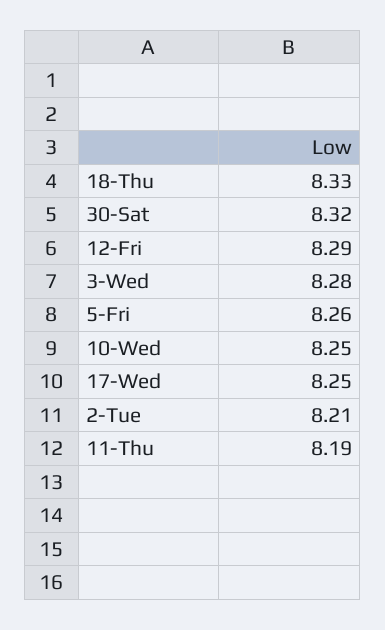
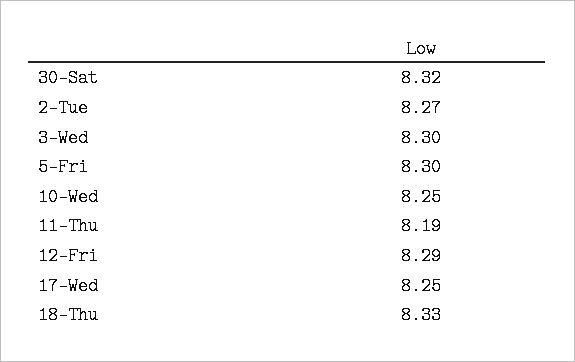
3-Wed: 8.28 -> 8.3
5-Fri: 8.26 -> 8.3
2-Tue: 8.21 -> 8.27

